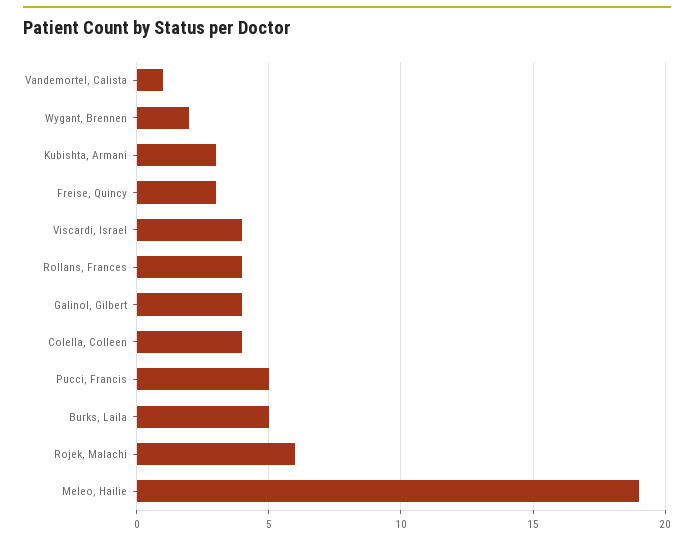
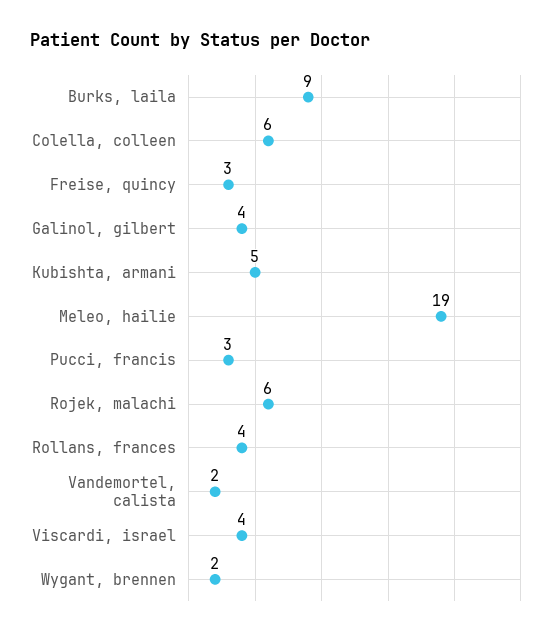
Vandemortel, Calista: 1 -> 2
Kubishta, Armani: 3 -> 5
Colella, Colleen: 4 -> 6
Pucci, Francis: 5 -> 3
Burks, Laila: 5 -> 9

